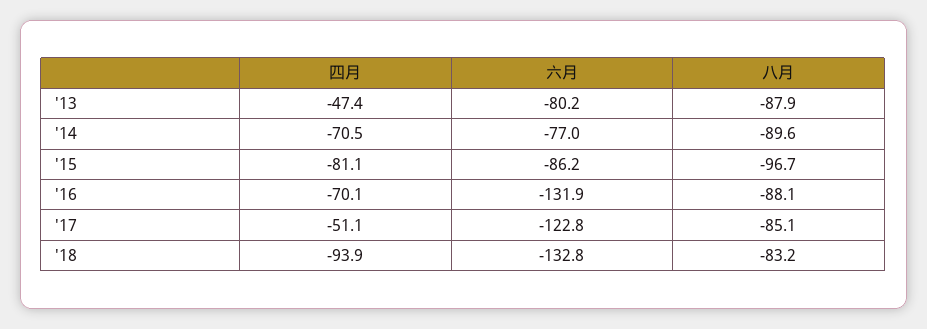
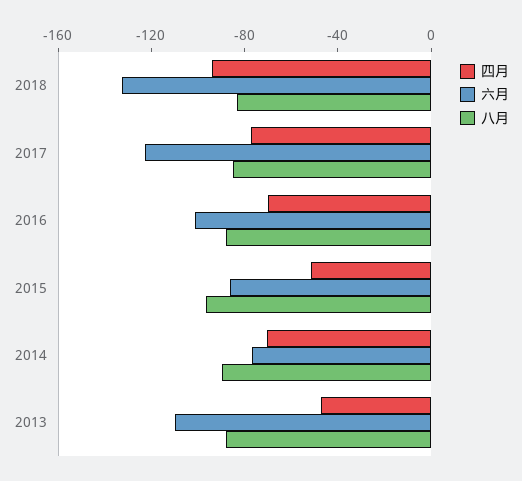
六月, '13: -80.2 -> -110
四月, '15: -81.1 -> -50
六月, '16: -131.9 -> -100
四月, '17: -51.1 -> -80

